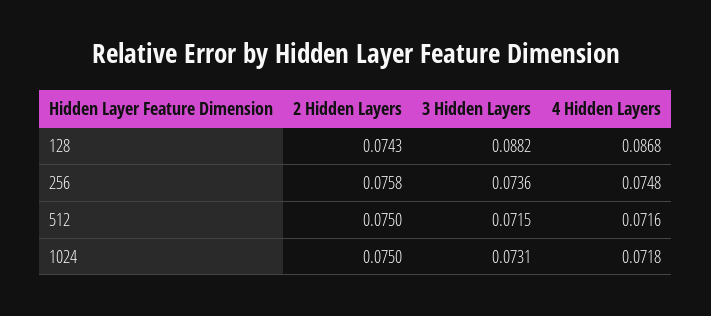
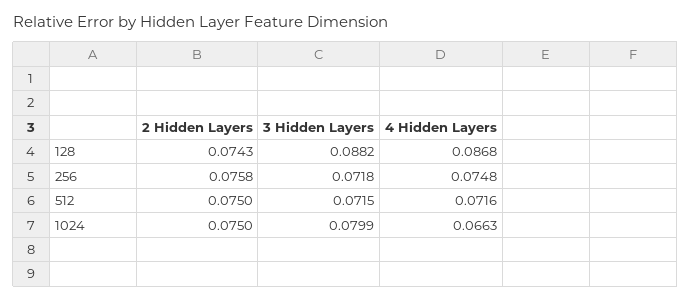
3 Hidden Layers, 256: 0.0736 -> 0.0718
3 Hidden Layers, 1024: 0.0731 -> 0.0799
4 Hidden Layers, 1024: 0.0718 -> 0.0663

